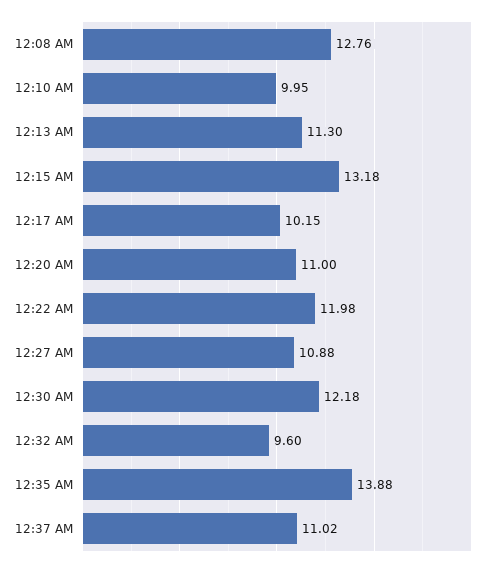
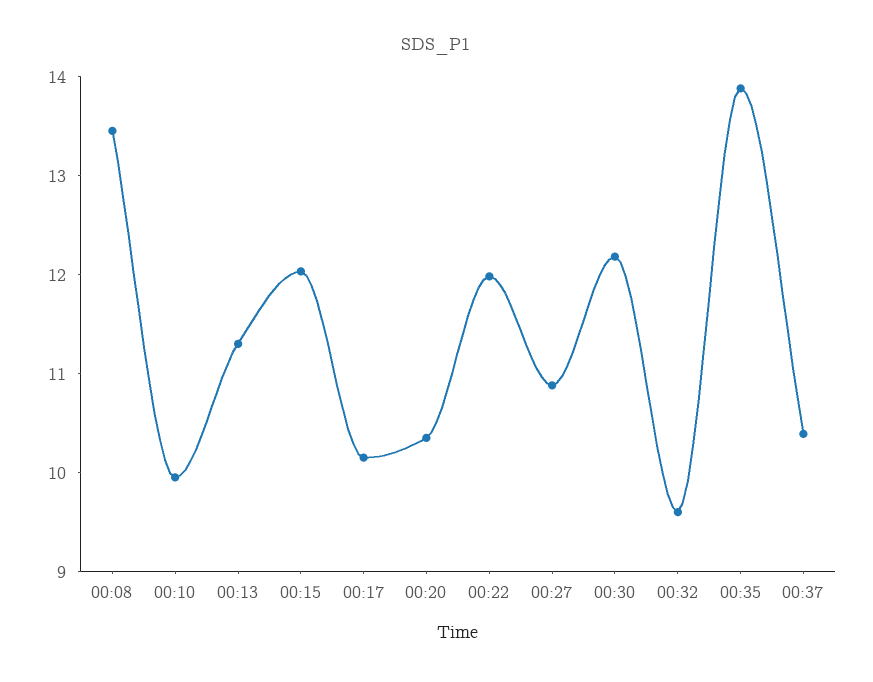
12:08 AM: 12.76 -> 13.4
12:15 AM: 13.18 -> 12
12:20 AM: 11 -> 10.4
12:37 AM: 11.02 -> 10.4

